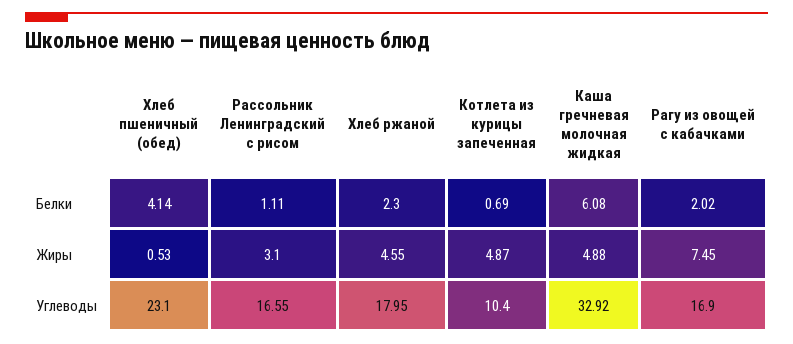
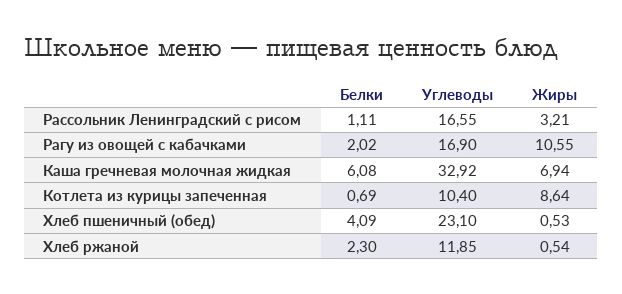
Хлеб пшеничный (обед), Белки: 4.14 -> 4.09
Рассольник Ленинградский с рисом, Жиры: 3.1 -> 3.21
Хлеб ржаной, Жиры: 4.55 -> 0.54
Котлета из курицы запеченная, Жиры: 4.87 -> 8.64
Каша гречневая молочная жидкая, Жиры: 4.88 -> 6.94
Рагу из овощей с кабачками, Жиры: 7.45 -> 10.55
Хлеб ржаной, Углеводы: 17.95 -> 11.85

